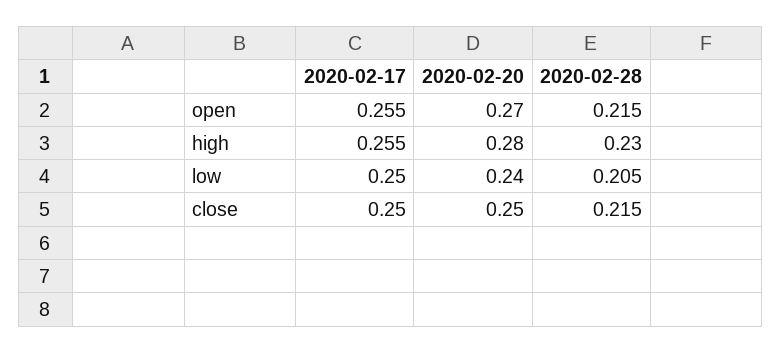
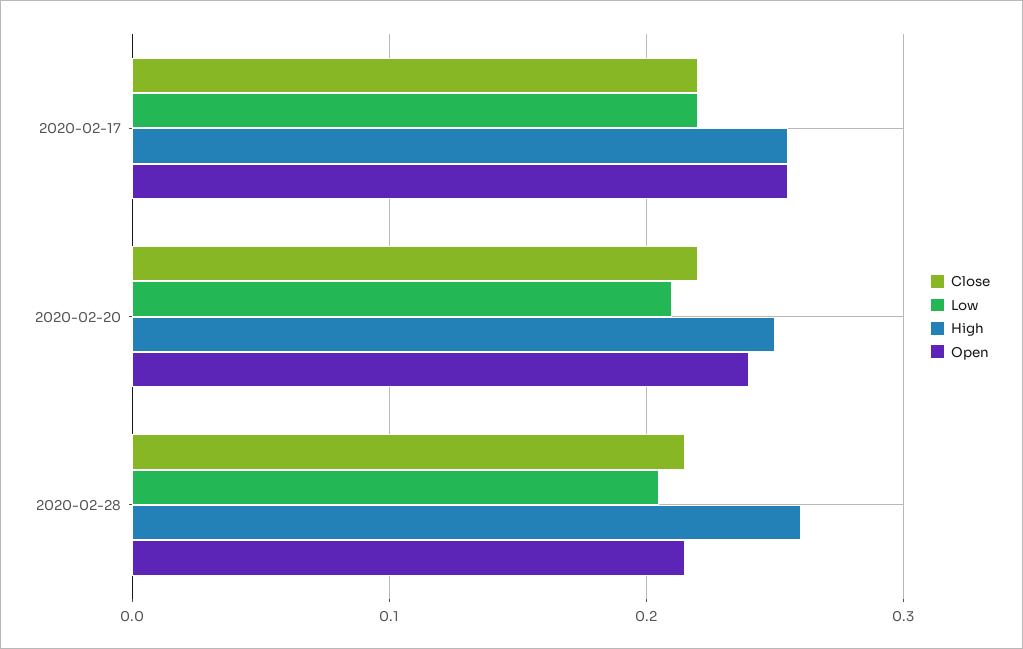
open, 2020-02-20: 0.27 -> 0.24
high, 2020-02-20: 0.28 -> 0.25
high, 2020-02-28: 0.23 -> 0.26
low, 2020-02-17: 0.25 -> 0.22
low, 2020-02-20: 0.24 -> 0.21
close, 2020-02-17: 0.25 -> 0.22
close, 2020-02-20: 0.25 -> 0.22

